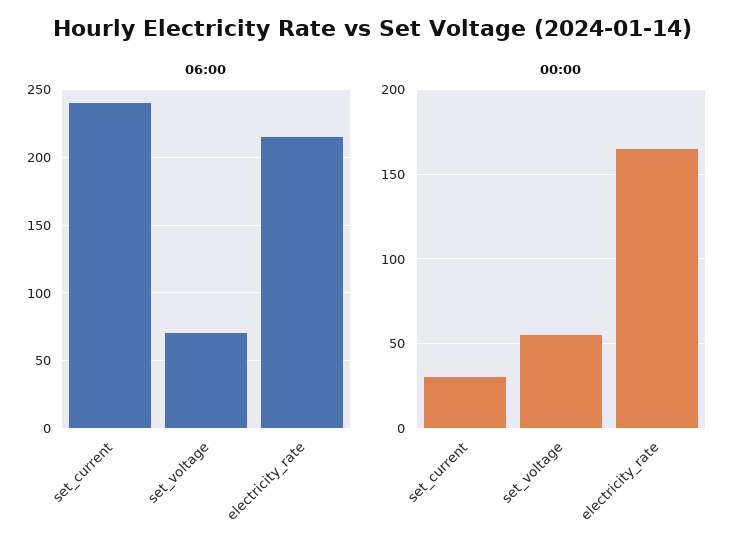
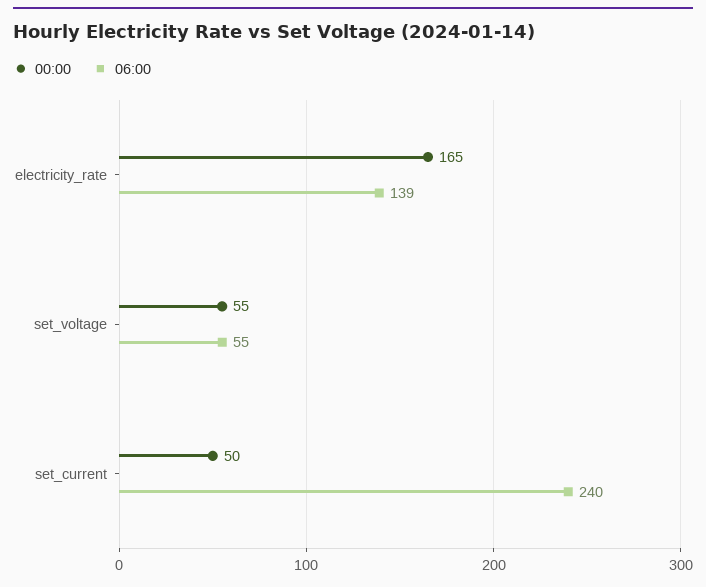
06:00, set_voltage: 70 -> 55
06:00, electricity_rate: 215 -> 139
00:00, set_current: 30 -> 50

